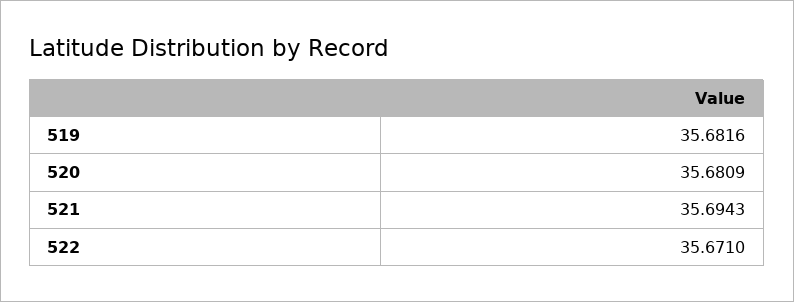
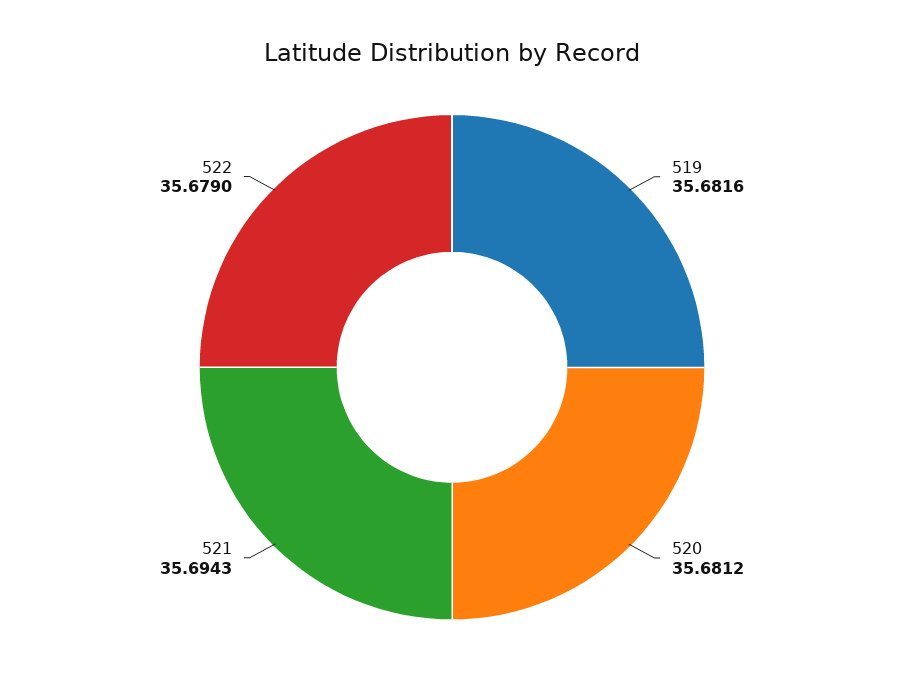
520: 35.6809 -> 35.6812
522: 35.671 -> 35.679

